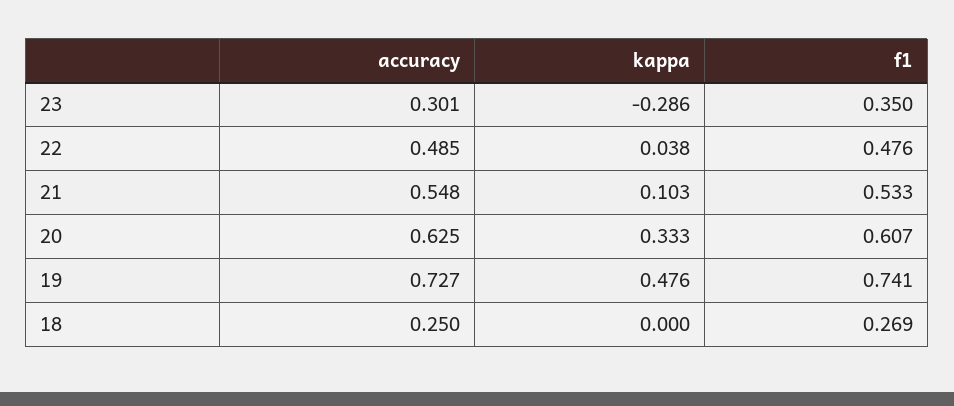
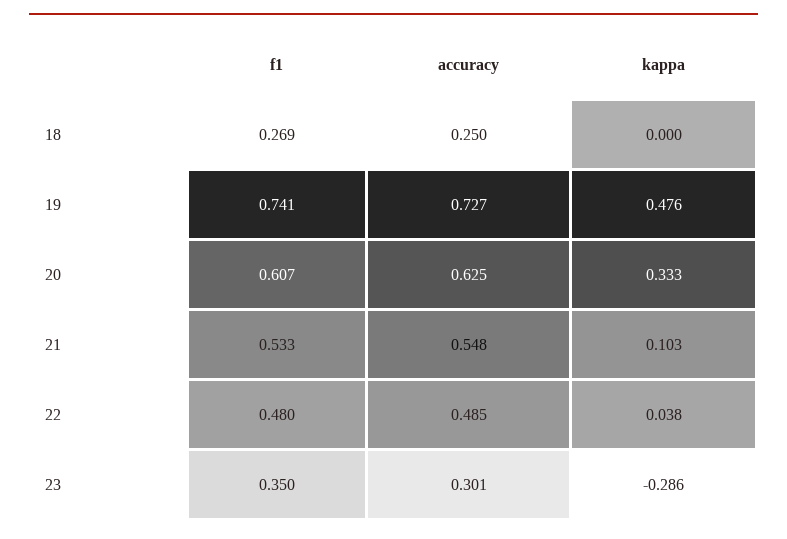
f1, 22: 0.476 -> 0.48

